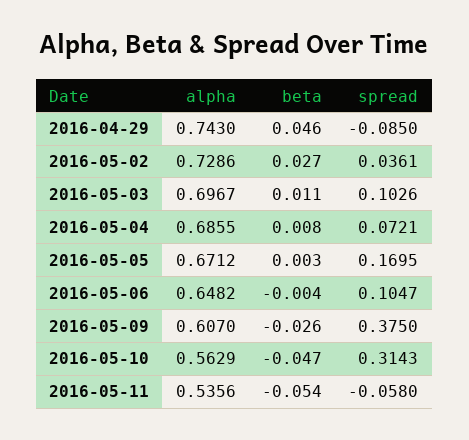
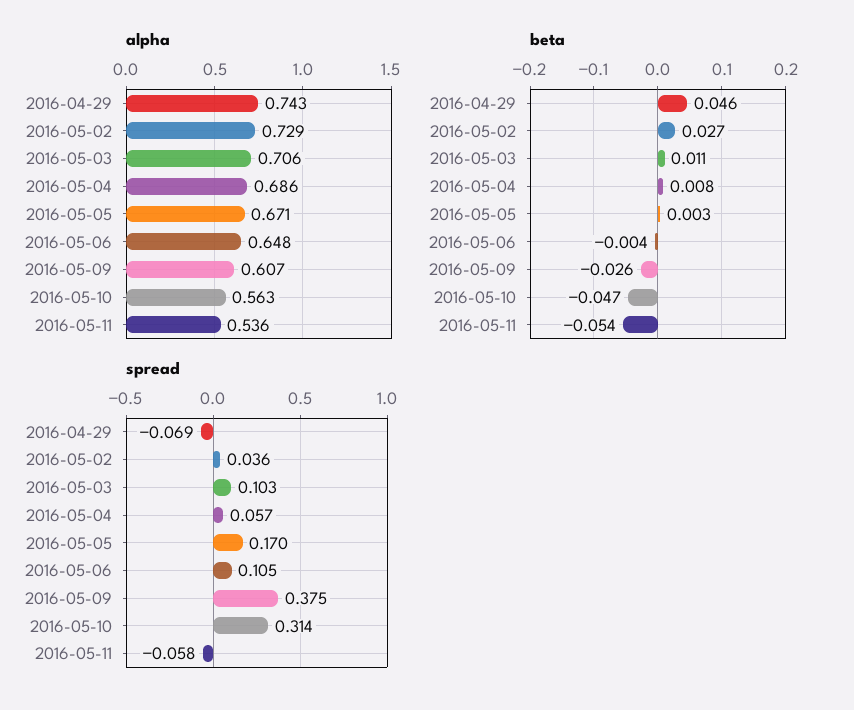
spread, 2016-04-29: -0.085 -> -0.069
alpha, 2016-05-03: 0.6967 -> 0.706
spread, 2016-05-04: 0.0721 -> 0.057

